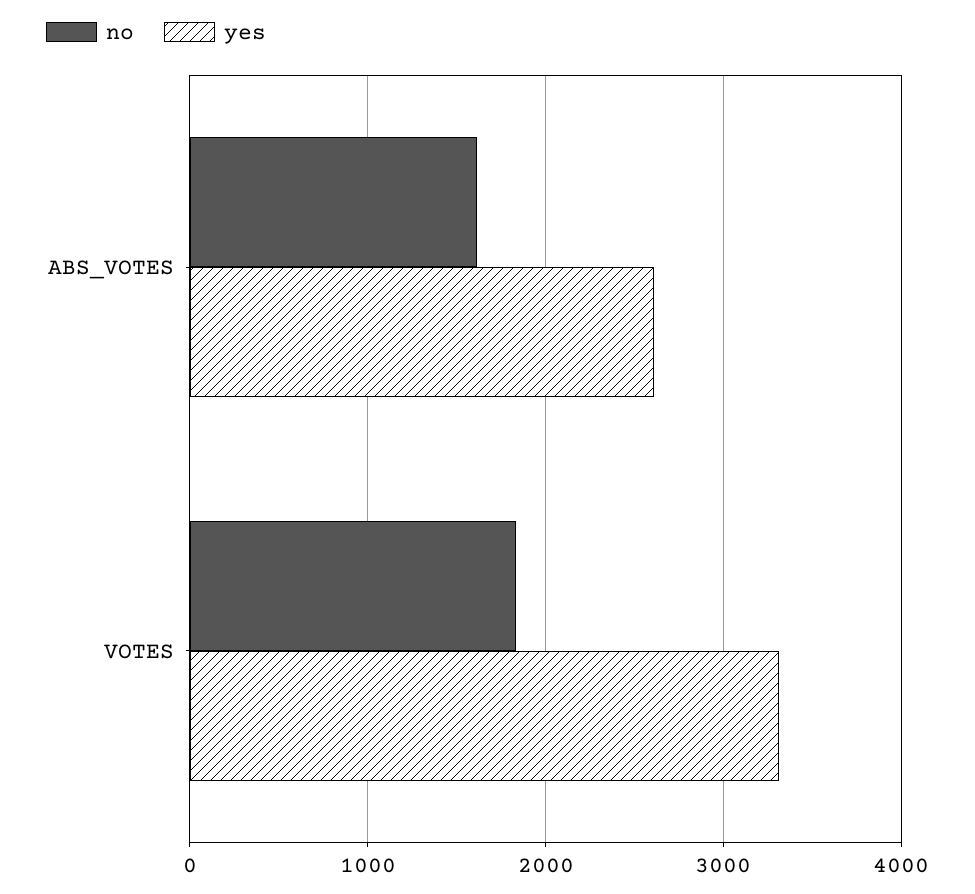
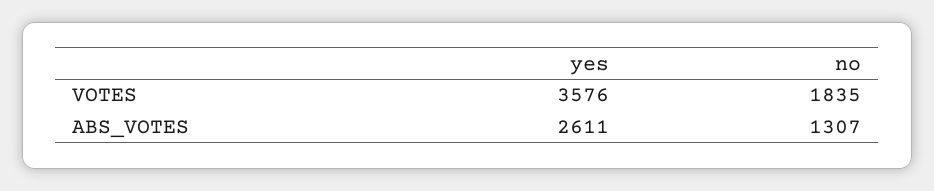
no, ABS_VOTES: 1600 -> 1307
yes, VOTES: 3300 -> 3576

